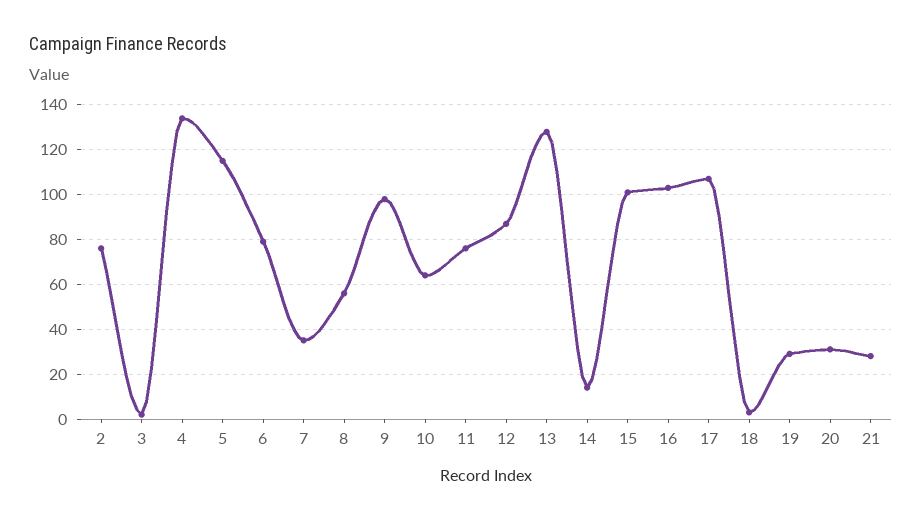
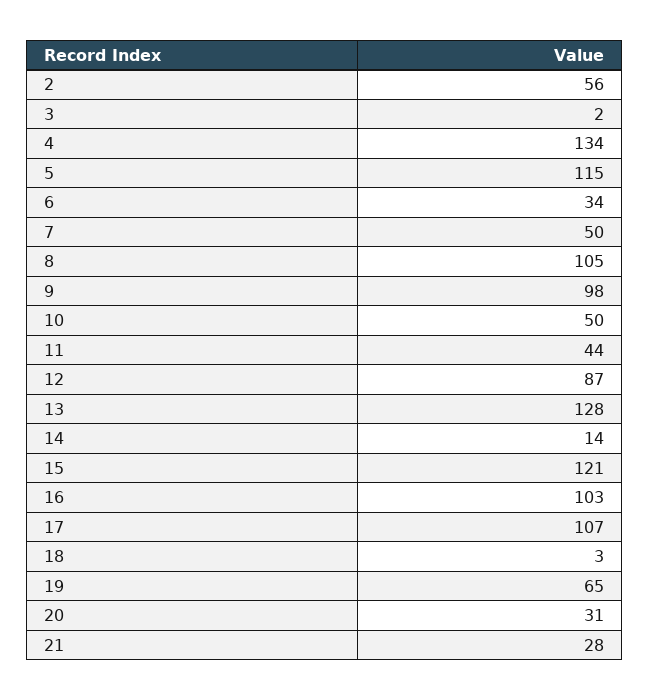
2: 75 -> 56
6: 80 -> 34
7: 35 -> 50
8: 55 -> 105
10: 65 -> 50
11: 75 -> 44
15: 100 -> 121
19: 30 -> 65

